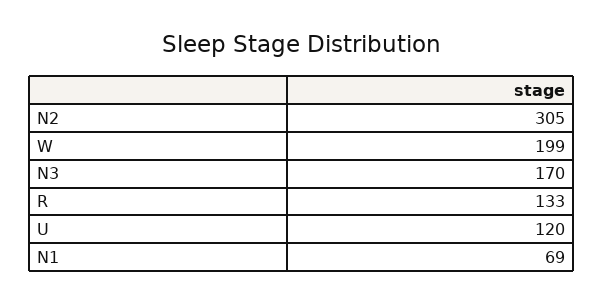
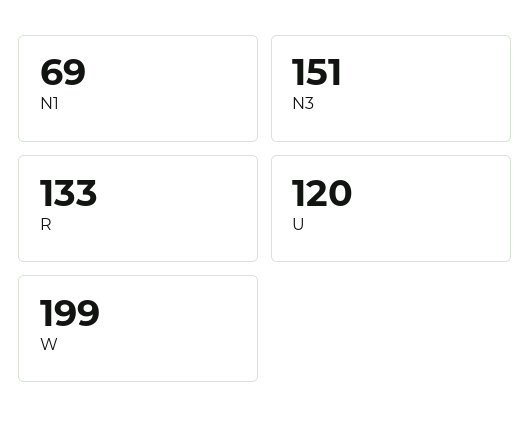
N2: 305 -> none
N3: 170 -> 151

